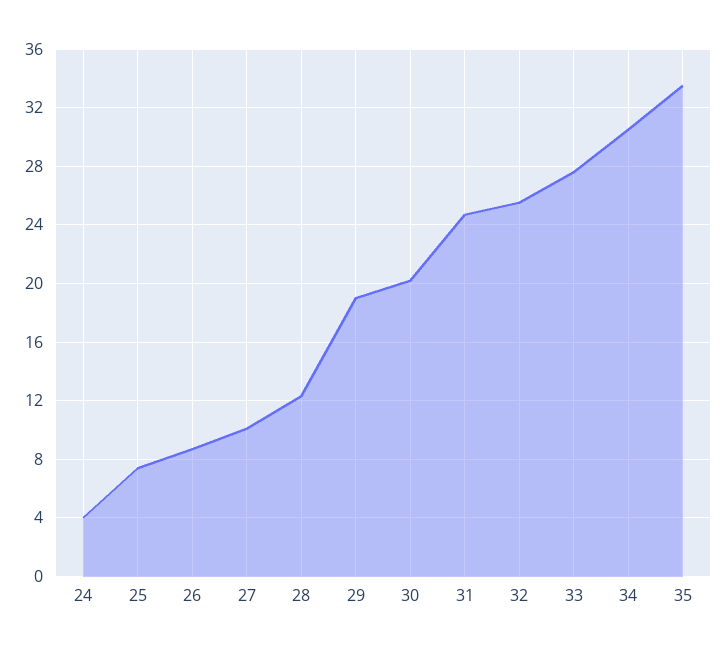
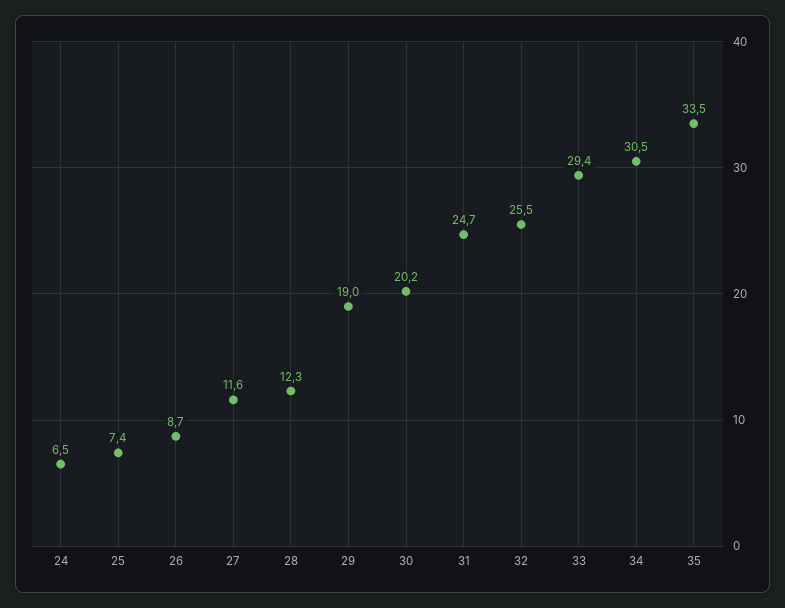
24: 4 -> 6.5
27: 10 -> 11.6
33: 27.5 -> 29.4

